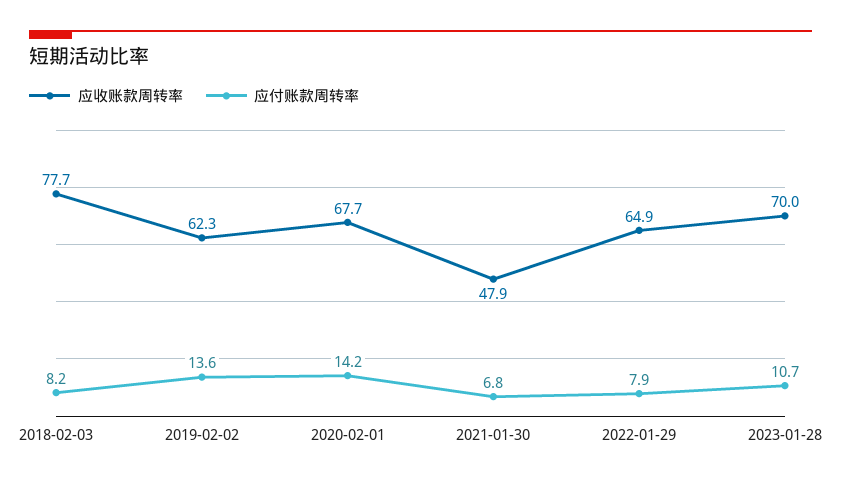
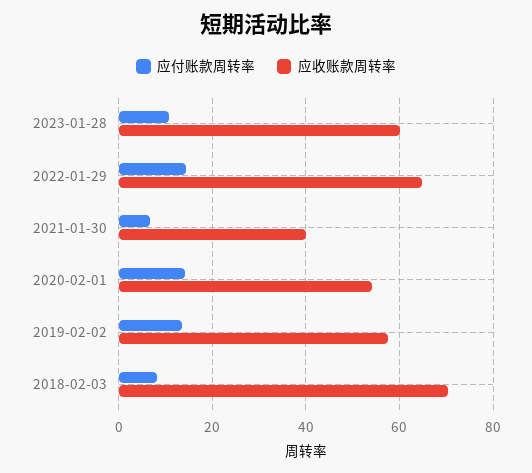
应收账款周转率, 2018-02-03: 77.7 -> 70
应收账款周转率, 2019-02-02: 62.3 -> 58
应收账款周转率, 2020-02-01: 67.7 -> 54
应收账款周转率, 2021-01-30: 47.9 -> 40
应付账款周转率, 2022-01-29: 7.9 -> 14
应收账款周转率, 2023-01-28: 70 -> 60

